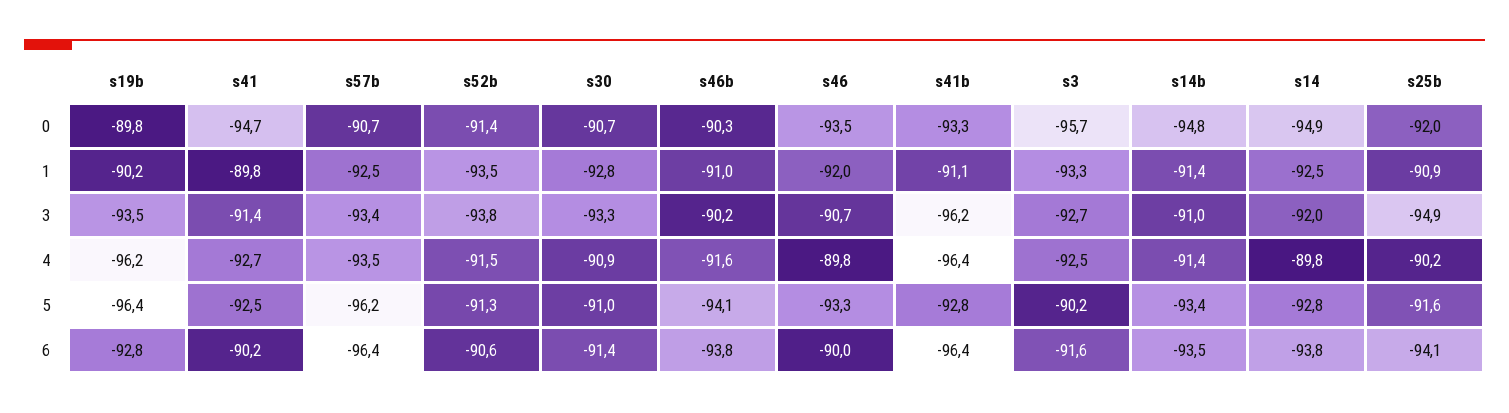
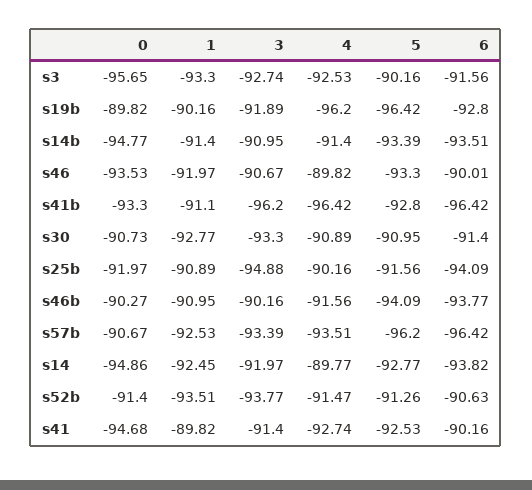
s19b, 3: -93.5 -> -91.89

